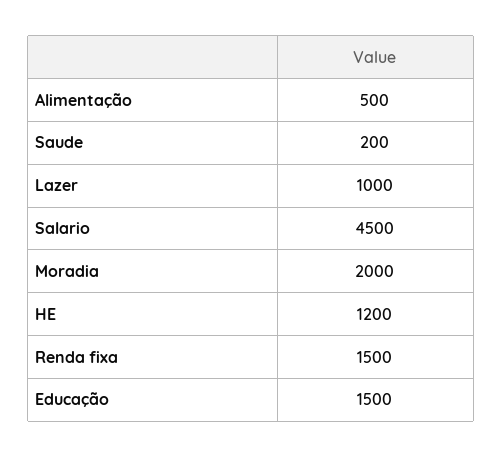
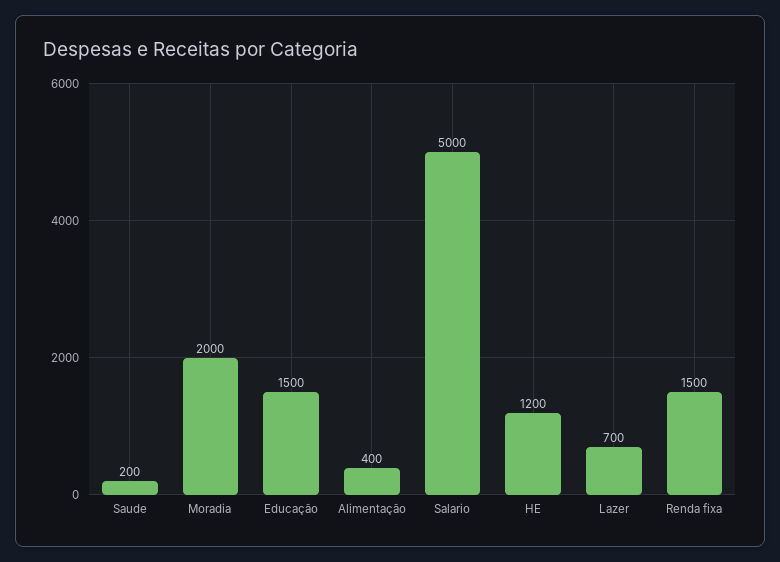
Alimentação: 500 -> 400
Lazer: 1000 -> 700
Salario: 4500 -> 5000

